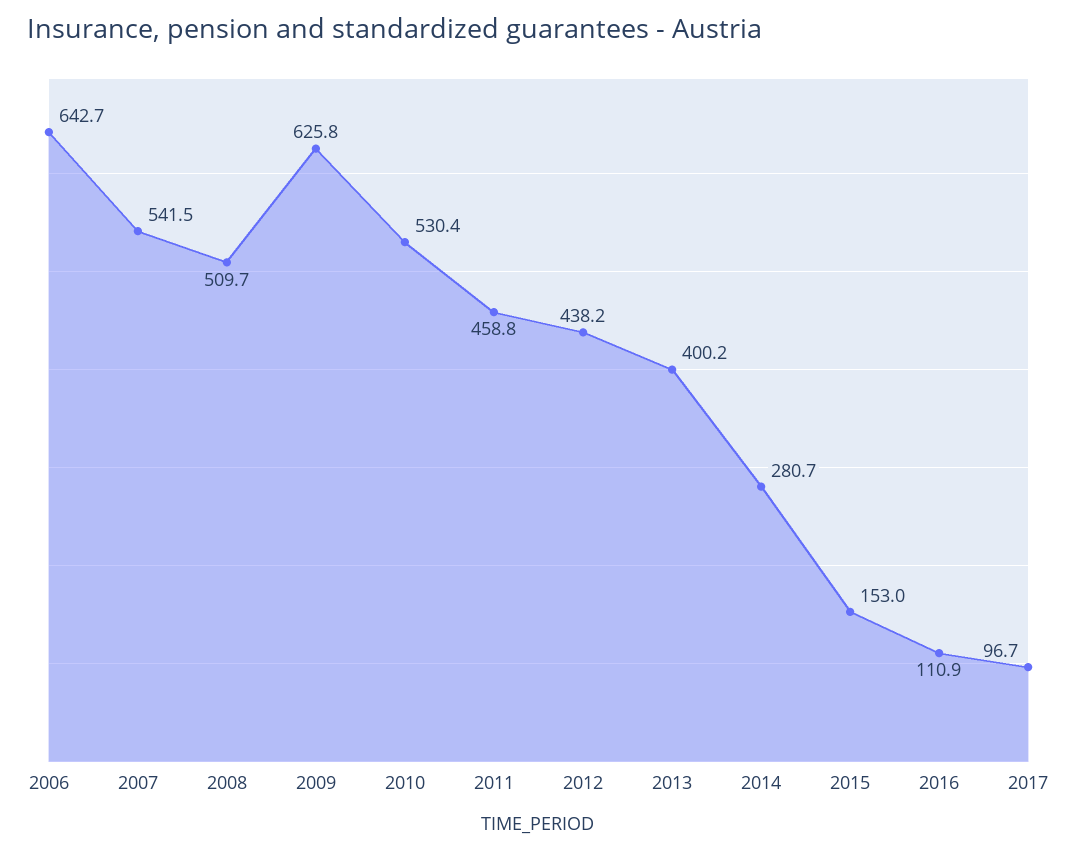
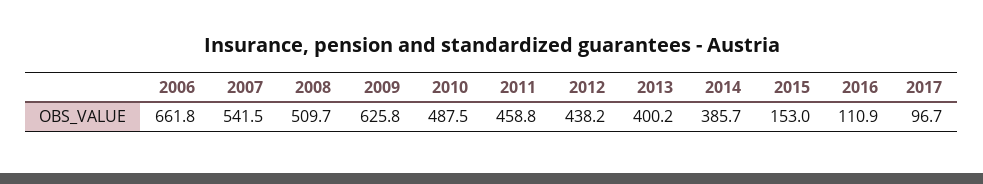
2006: 642.7 -> 661.8
2010: 530.4 -> 487.5
2014: 280.7 -> 385.7

